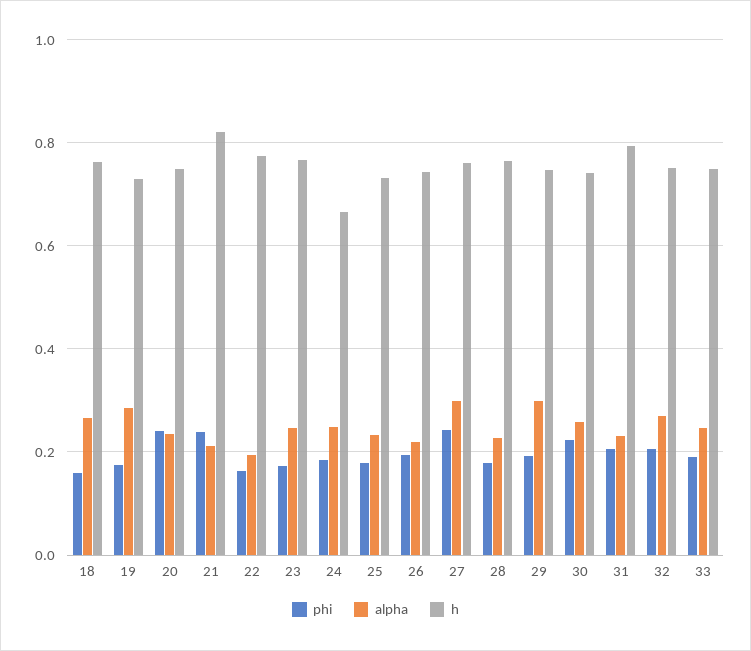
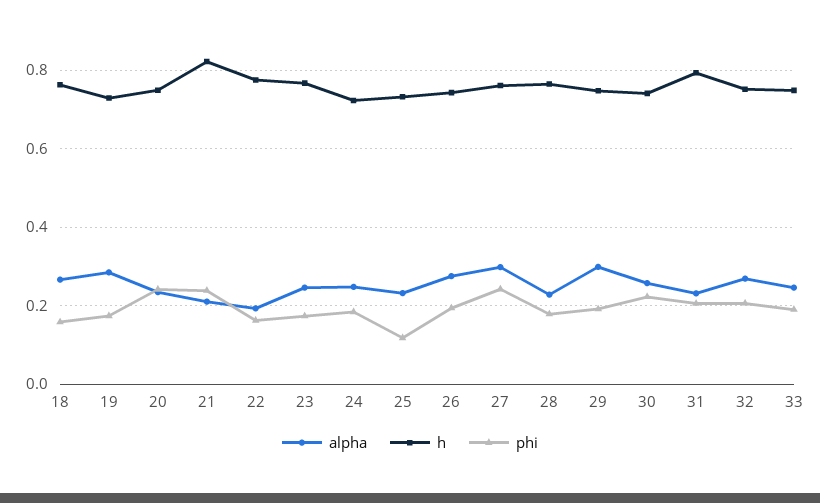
h, 24: 0.66 -> 0.72
phi, 25: 0.18 -> 0.12
alpha, 26: 0.22 -> 0.28

